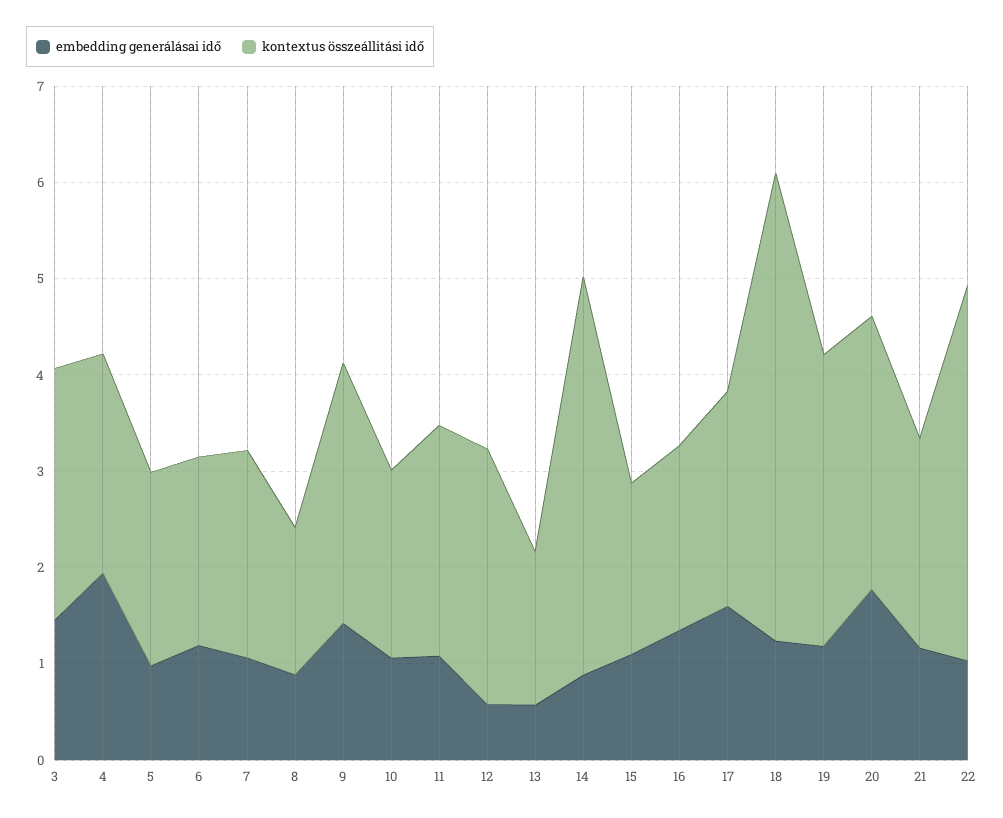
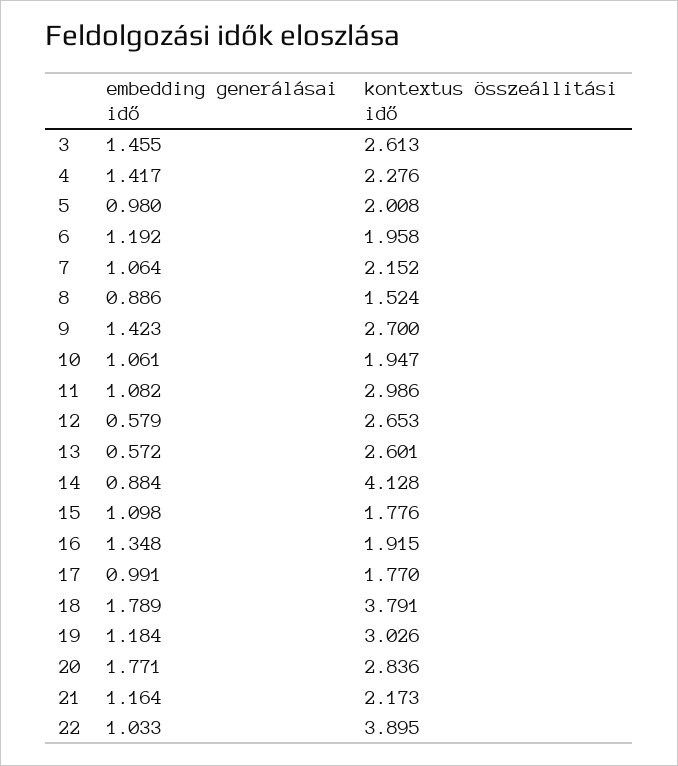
embedding generálásai idő, 4: 2 -> 1.417
kontextus összeállitási idő, 11: 2.4 -> 2.986
kontextus összeállitási idő, 13: 1.6 -> 2.601
embedding generálásai idő, 17: 1.6 -> 0.991
kontextus összeállitási idő, 17: 2.2 -> 1.77
embedding generálásai idő, 18: 1.2 -> 1.789
kontextus összeállitási idő, 18: 4.8 -> 3.791

